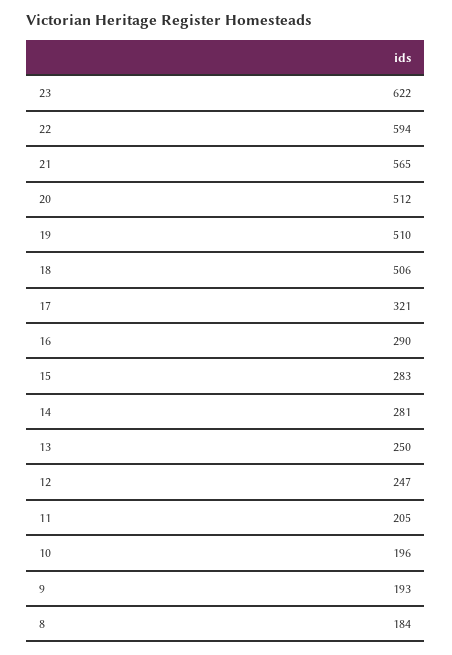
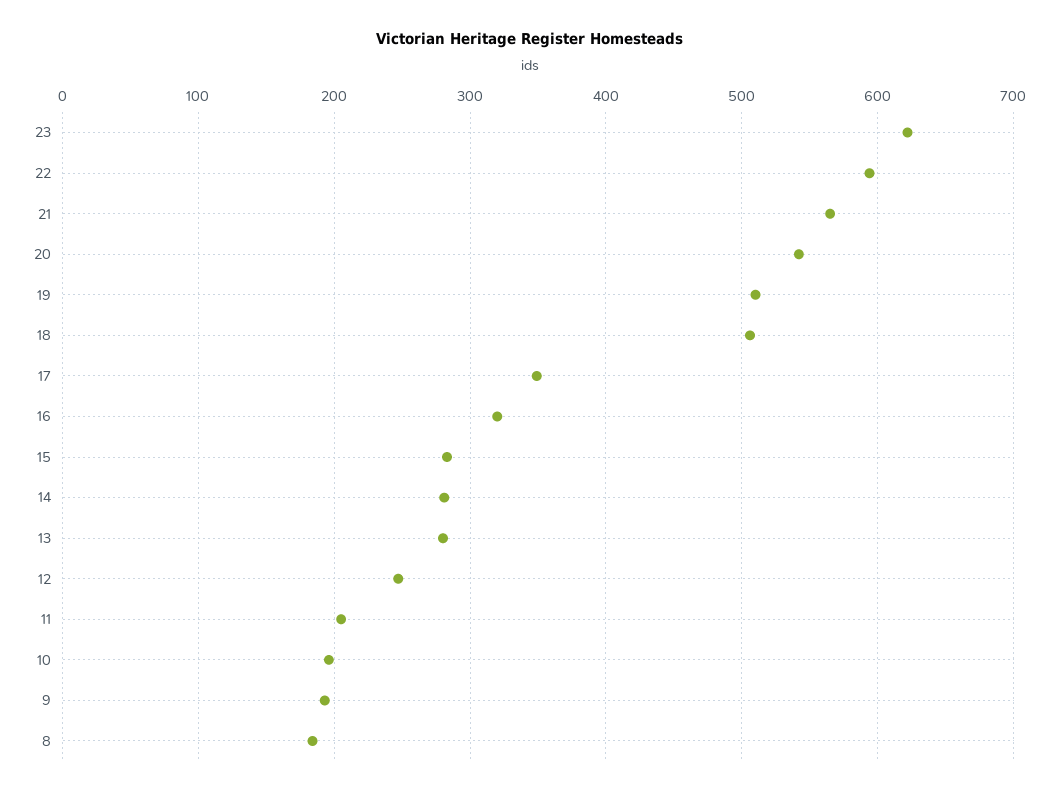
20: 512 -> 540
17: 321 -> 350
16: 290 -> 320
13: 250 -> 280

